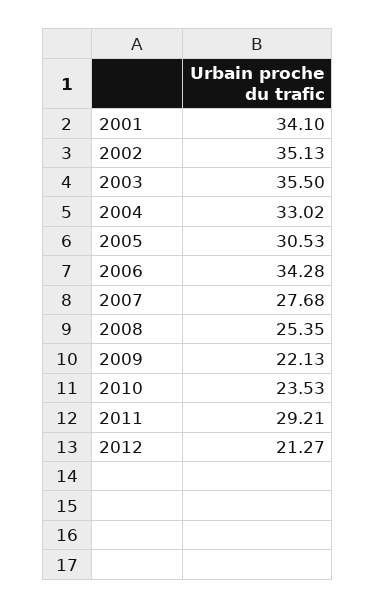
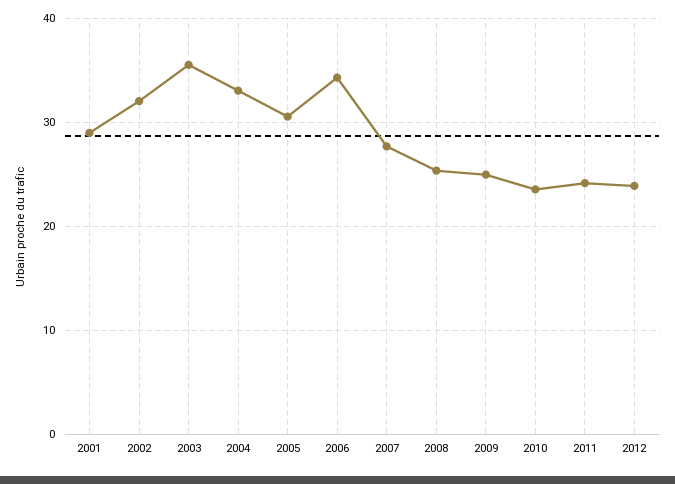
2001: 34.1 -> 29
2002: 35.13 -> 32
2009: 22.13 -> 25
2011: 29.21 -> 24
2012: 21.27 -> 24

